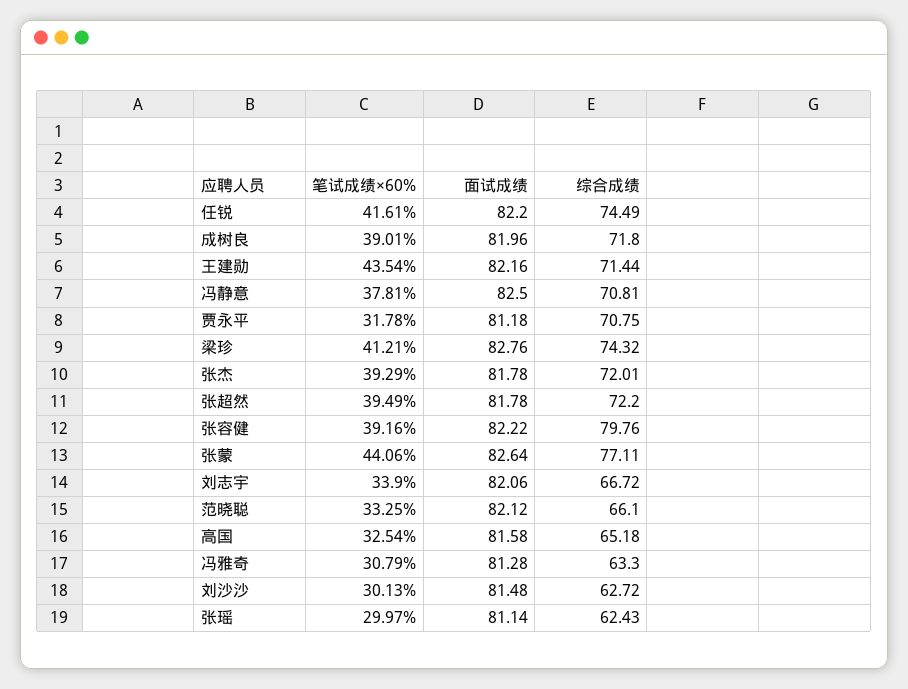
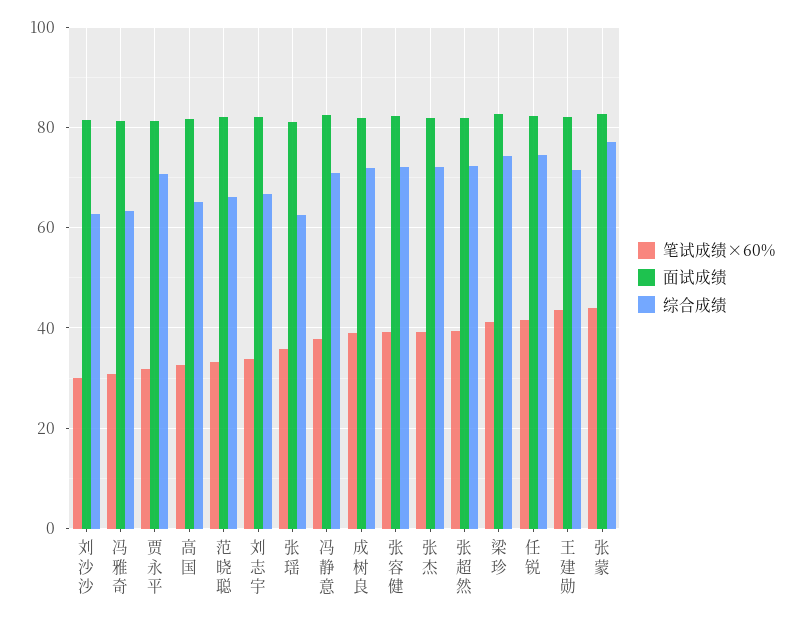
综合成绩, 张容健: 79.76 -> 72
笔试成绩×60%, 张瑶: 29.97 -> 36

